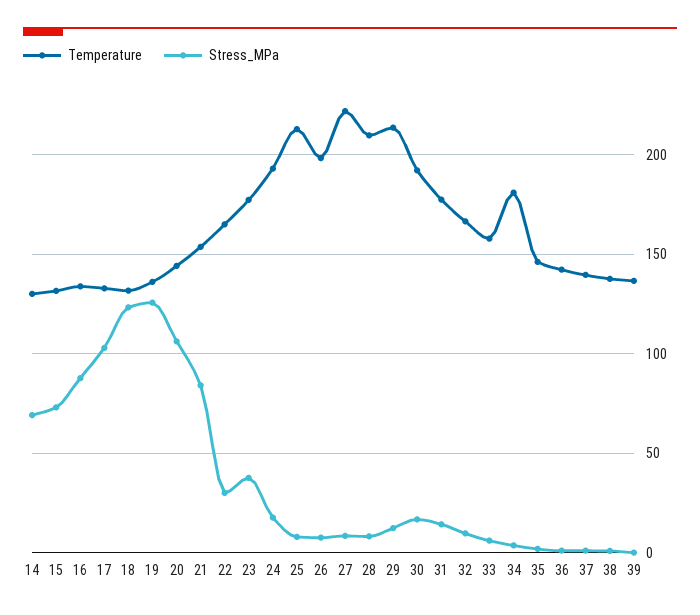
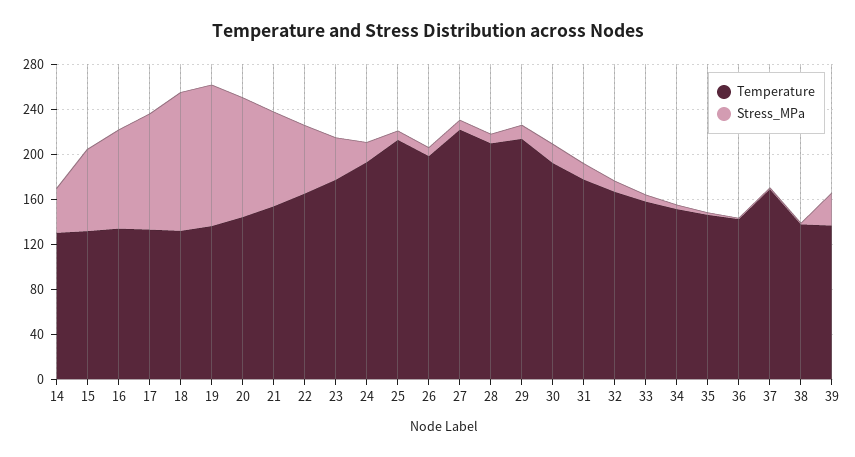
Stress_MPa, 14: 70 -> 40
Stress_MPa, 22: 30 -> 60
Temperature, 34: 180 -> 150
Temperature, 37: 140 -> 170
Stress_MPa, 39: 0 -> 30

